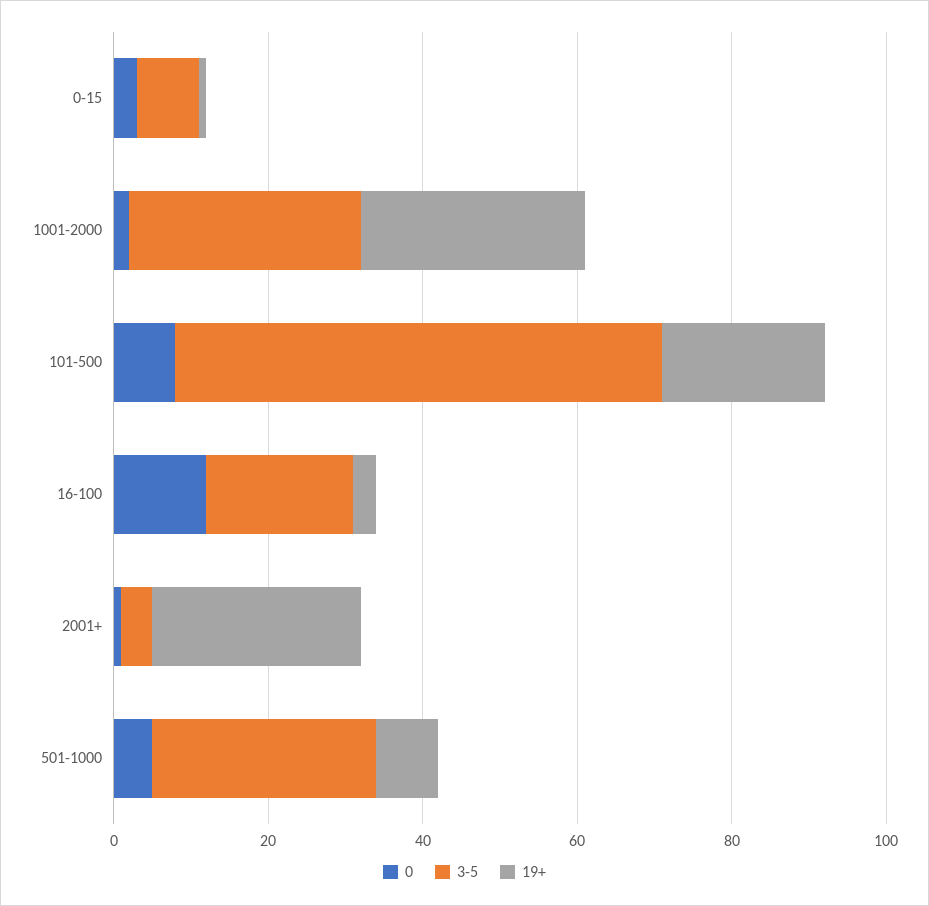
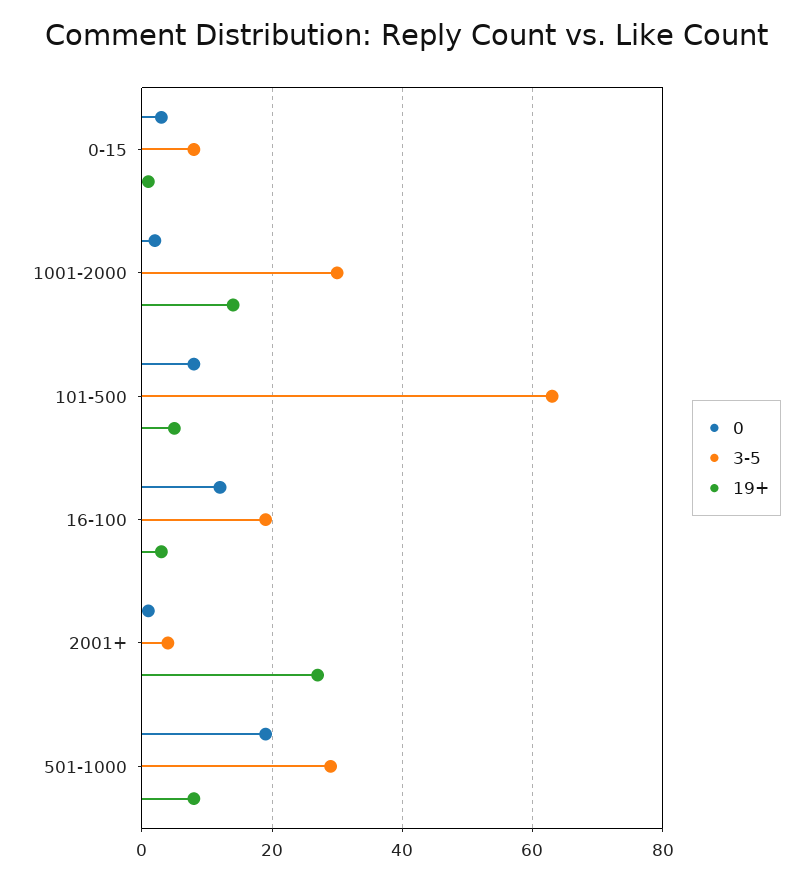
19+, 1001-2000: 30 -> 15
19+, 101-500: 20 -> 5
0, 501-1000: 5 -> 20

